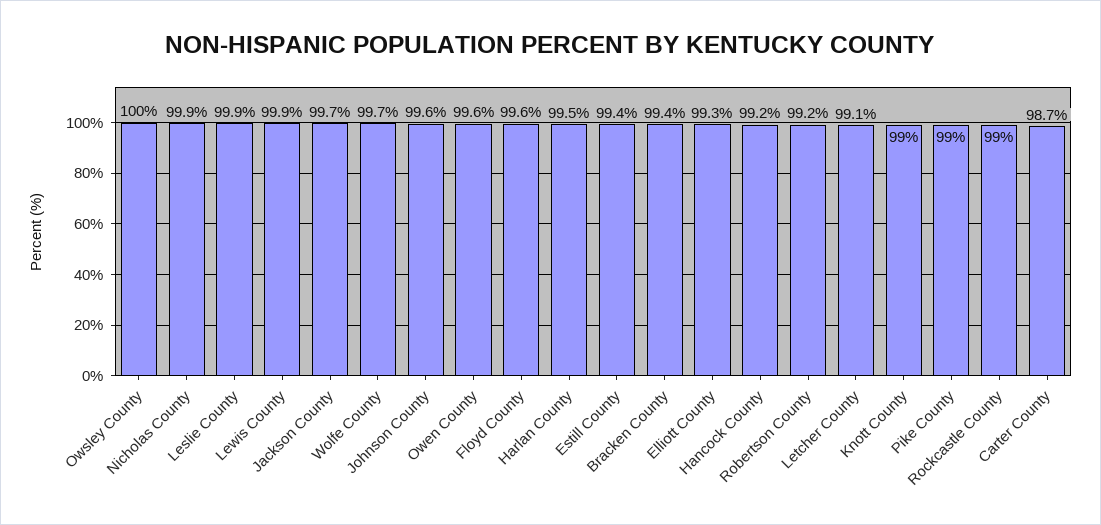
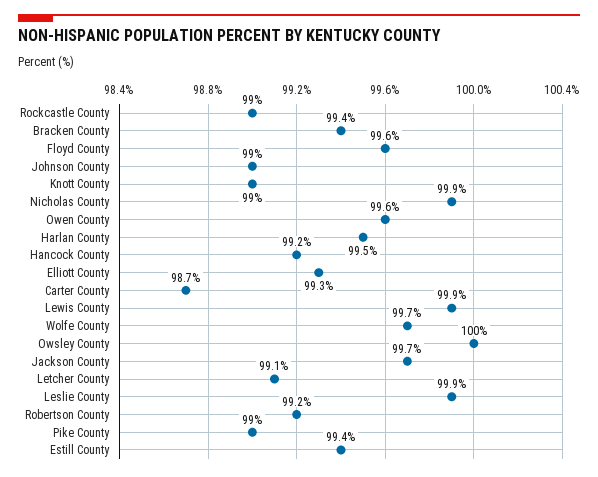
Johnson County: 99.6 -> 99

